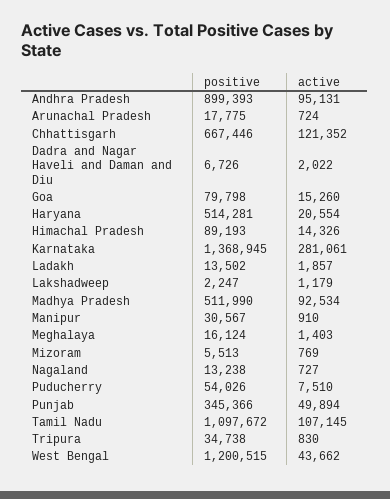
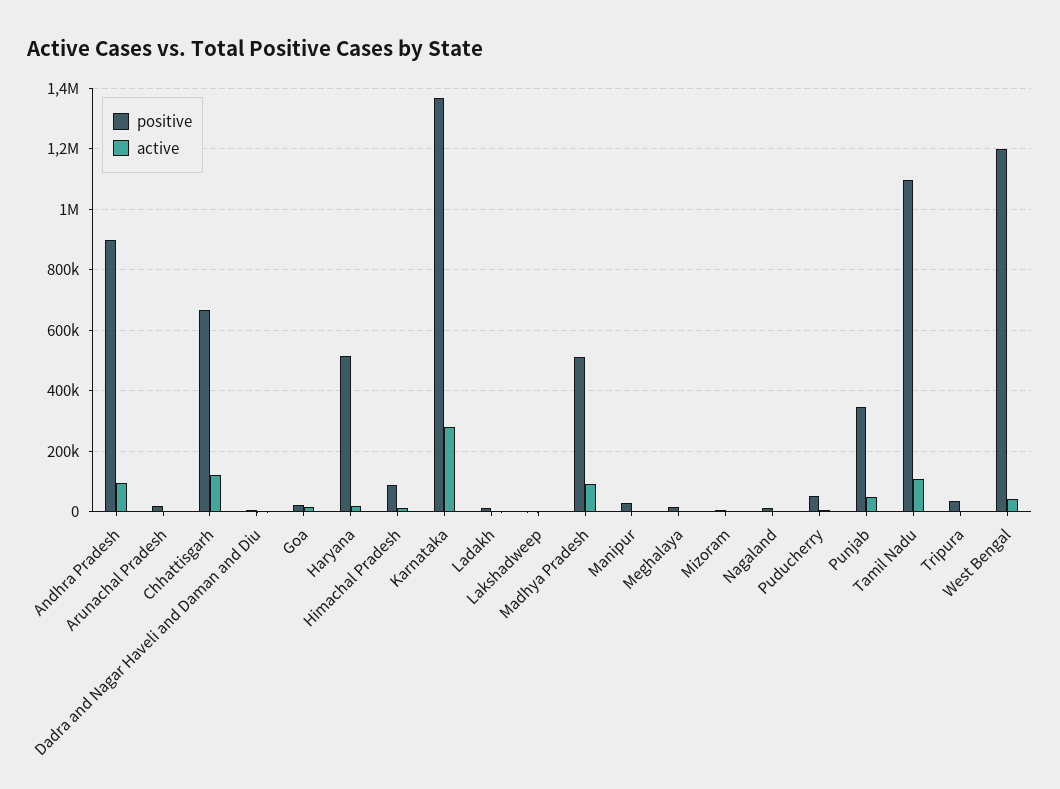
positive, Goa: 79798 -> 20000

